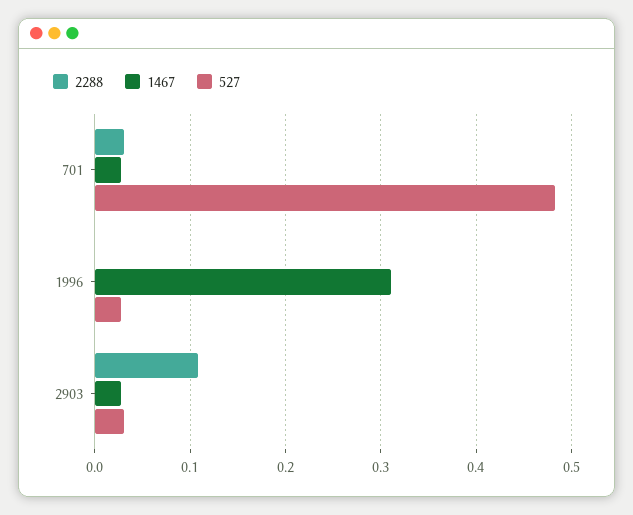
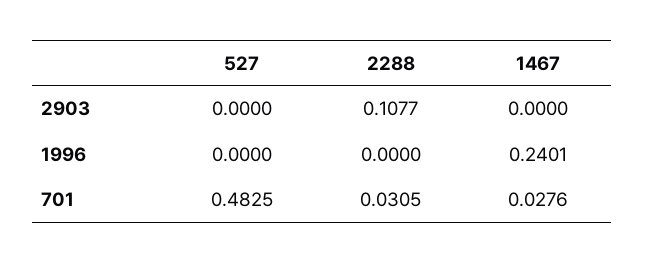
1467, 1996: 0.31 -> 0.2401
527, 1996: 0.03 -> 0
1467, 2903: 0.03 -> 0
527, 2903: 0.03 -> 0

